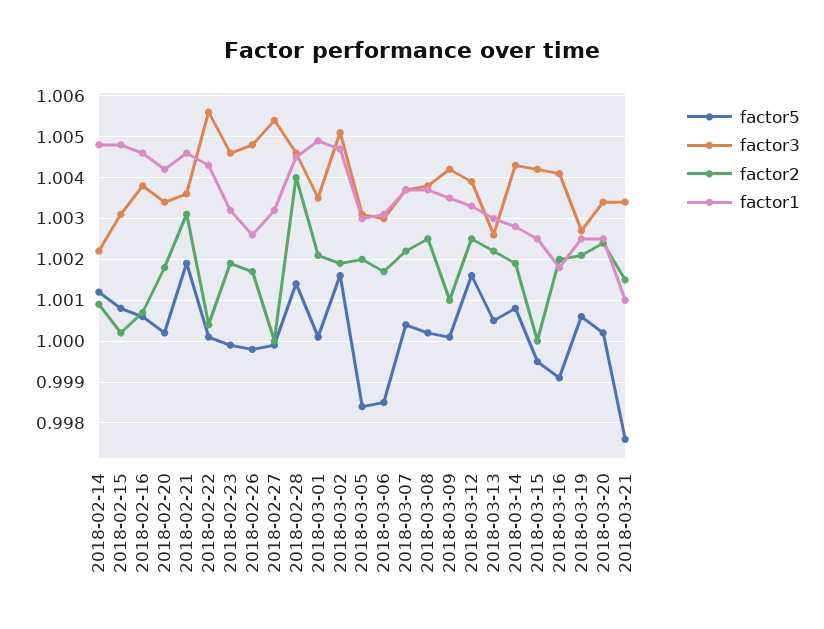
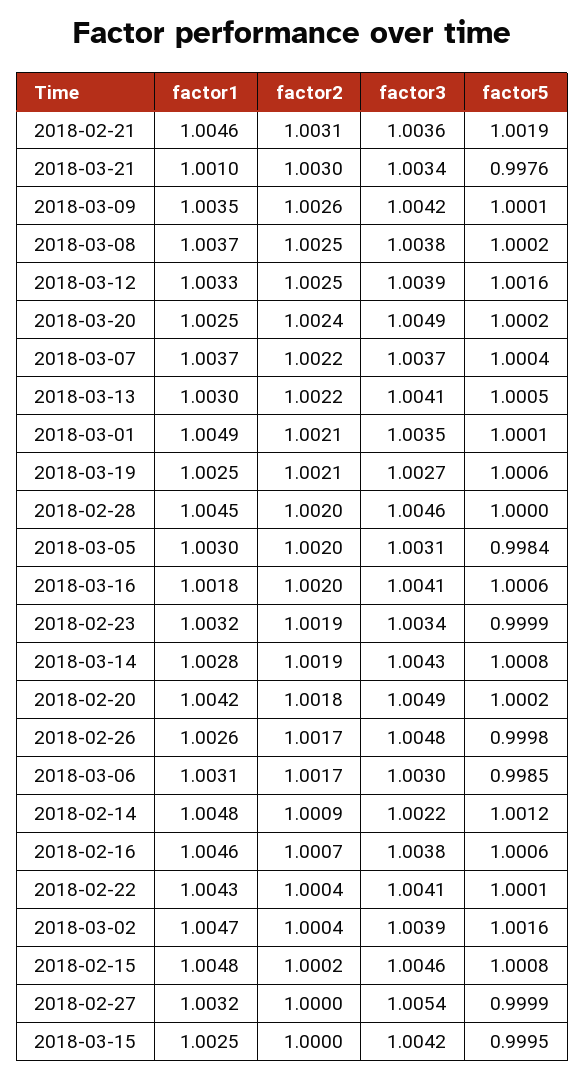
factor3, 2018-02-15: 1.003 -> 1.0046
factor3, 2018-02-20: 1.0035 -> 1.0049
factor3, 2018-02-22: 1.0055 -> 1.0041
factor3, 2018-02-23: 1.0045 -> 1.0034
factor5, 2018-02-28: 1.0015 -> 1
factor2, 2018-02-28: 1.004 -> 1.002
factor3, 2018-03-02: 1.005 -> 1.0039
factor2, 2018-03-02: 1.002 -> 1.0004
factor2, 2018-03-09: 1.001 -> 1.0026
factor3, 2018-03-13: 1.0025 -> 1.0041
factor5, 2018-03-16: 0.999 -> 1.0006
factor3, 2018-03-20: 1.0035 -> 1.0049
factor2, 2018-03-21: 1.0015 -> 1.003

